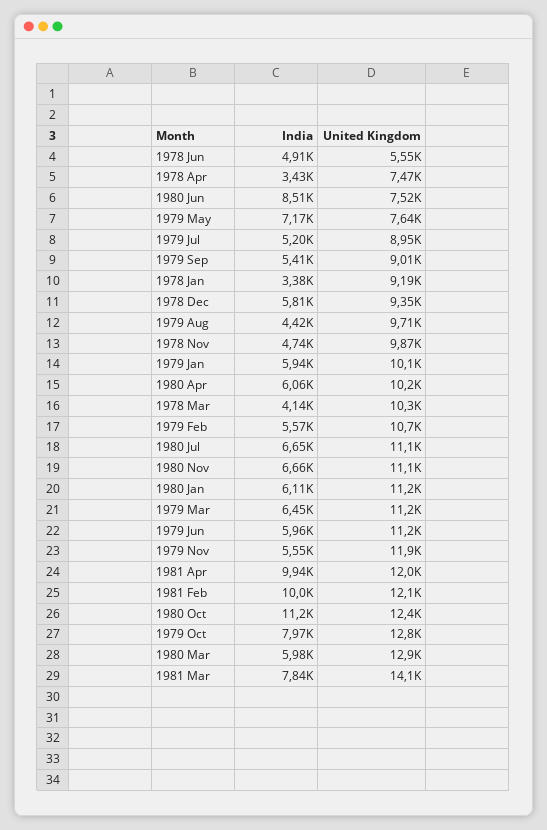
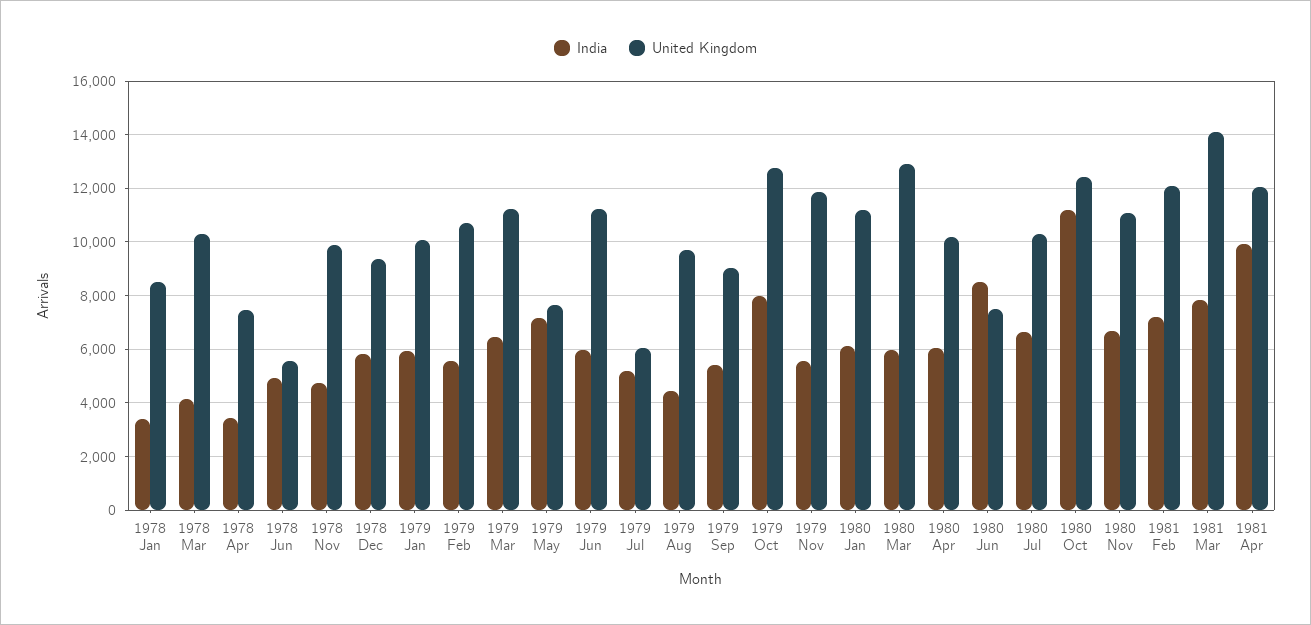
United Kingdom, 1979 Jul: 8950 -> 6000
United Kingdom, 1978 Jan: 9190 -> 8500
United Kingdom, 1980 Jul: 11100 -> 10250
India, 1981 Feb: 10000 -> 7250

